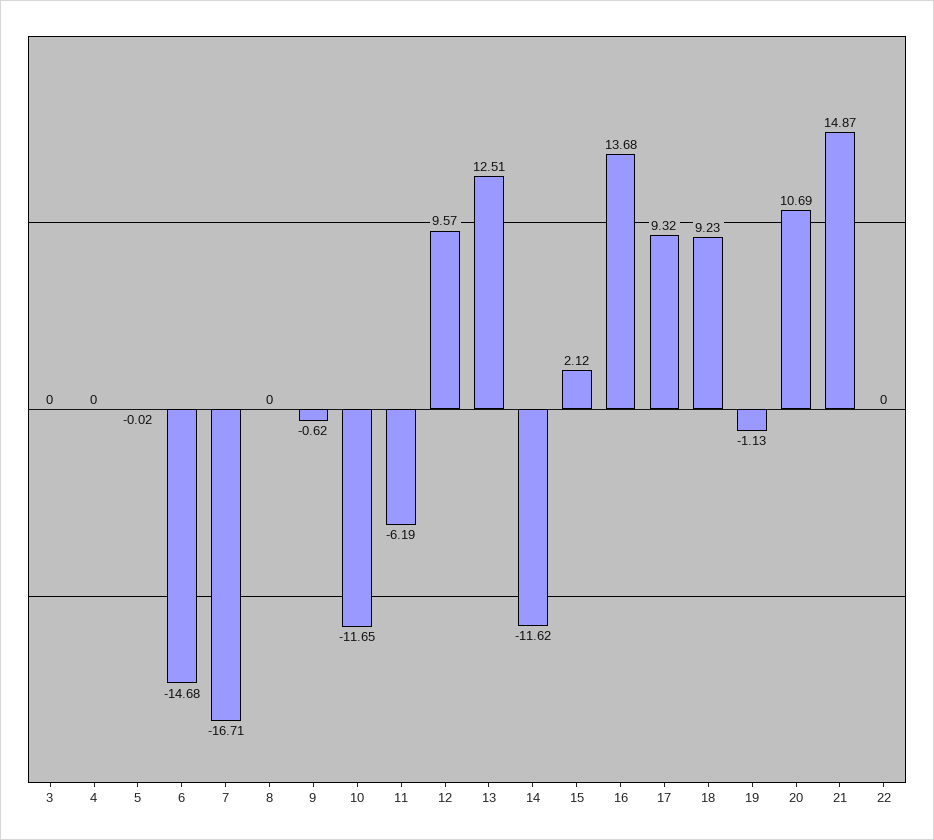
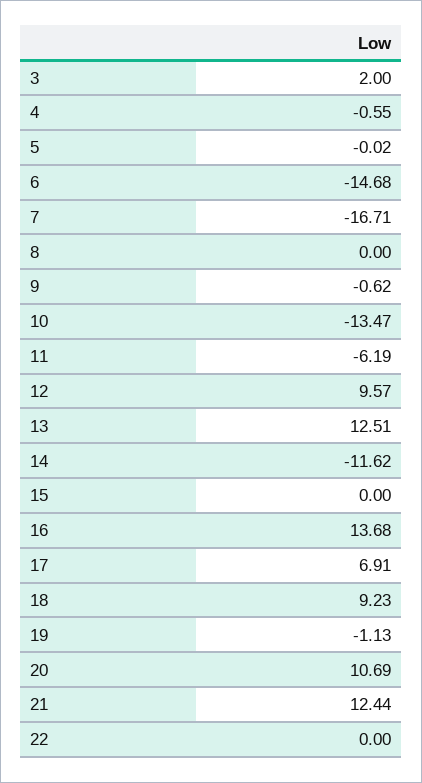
3: 0 -> 2
4: 0 -> -0.55
10: -11.65 -> -13.47
15: 2.12 -> 0
17: 9.32 -> 6.91
21: 14.87 -> 12.44

